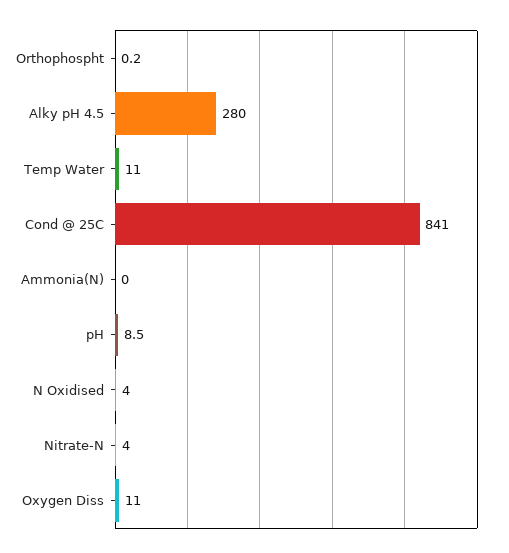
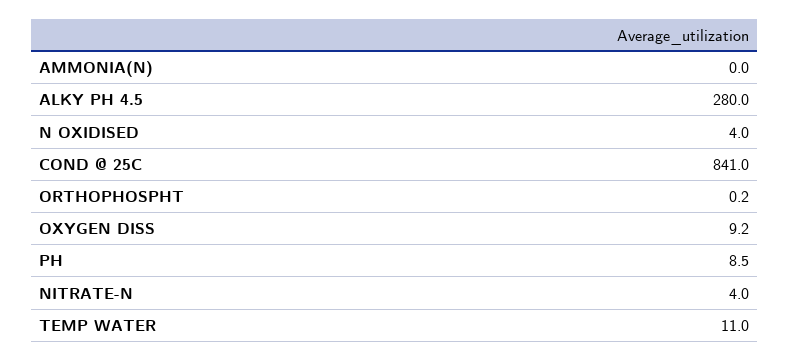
Oxygen Diss: 11 -> 9.2

